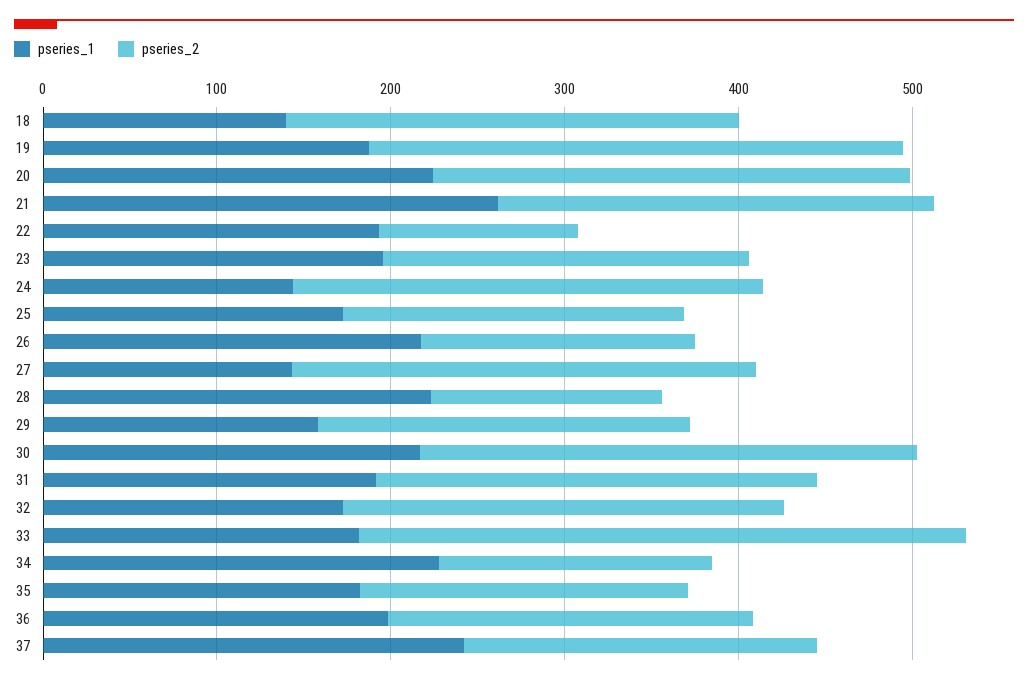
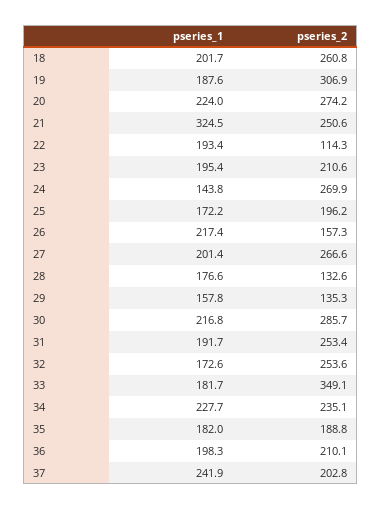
pseries_1, 18: 140 -> 201.7
pseries_1, 21: 260 -> 324.5
pseries_1, 27: 140 -> 201.4
pseries_1, 28: 220 -> 176.6
pseries_2, 29: 220 -> 135.3
pseries_2, 34: 160 -> 235.1

